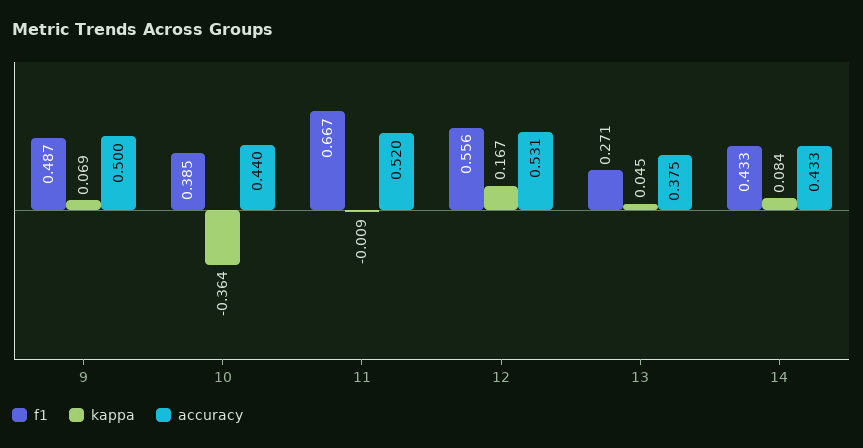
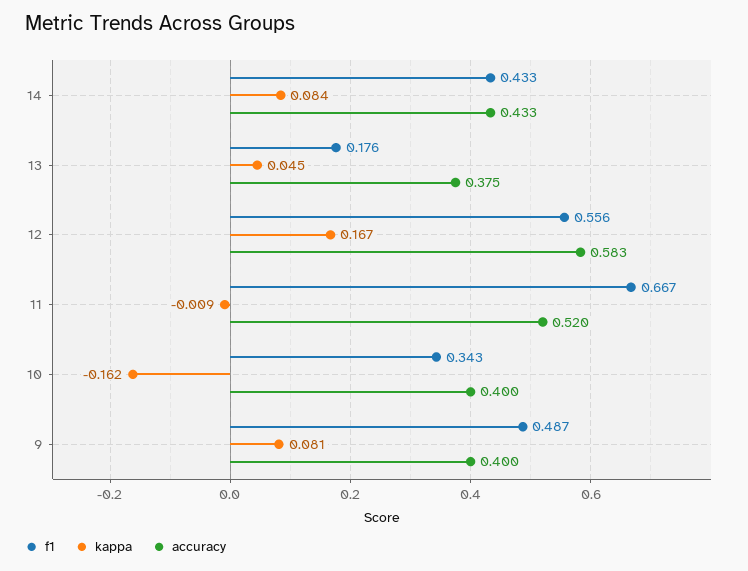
kappa, 9: 0.069 -> 0.081
accuracy, 9: 0.5 -> 0.4
f1, 10: 0.385 -> 0.343
kappa, 10: -0.364 -> -0.162
accuracy, 10: 0.44 -> 0.4
accuracy, 12: 0.531 -> 0.583
f1, 13: 0.271 -> 0.176

